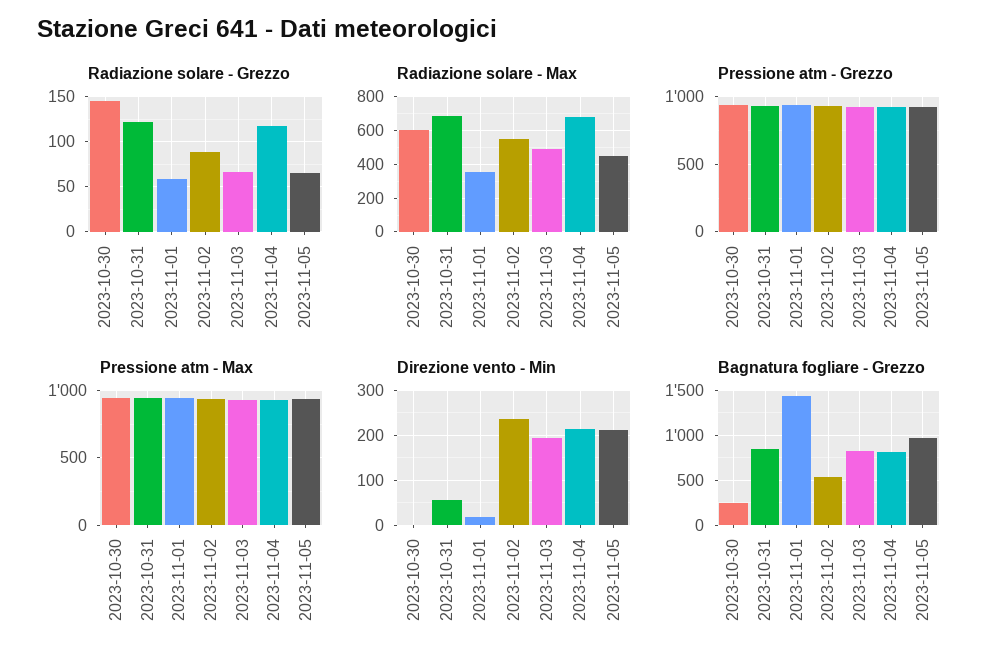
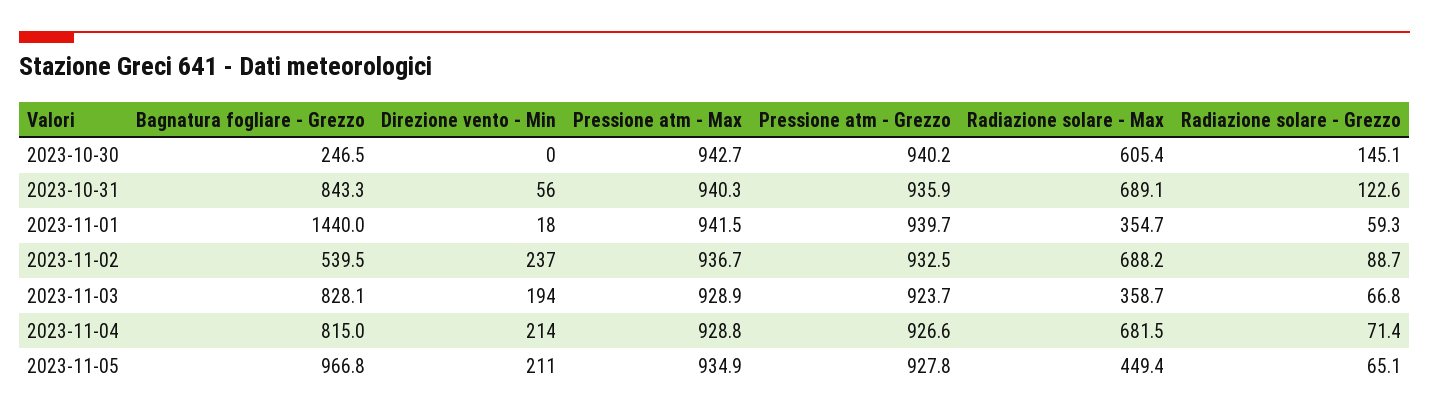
Radiazione solare - Grezzo, 2023-11-04: 120 -> 71.4
Radiazione solare - Max, 2023-11-02: 550 -> 688.2
Radiazione solare - Max, 2023-11-03: 500 -> 358.7

